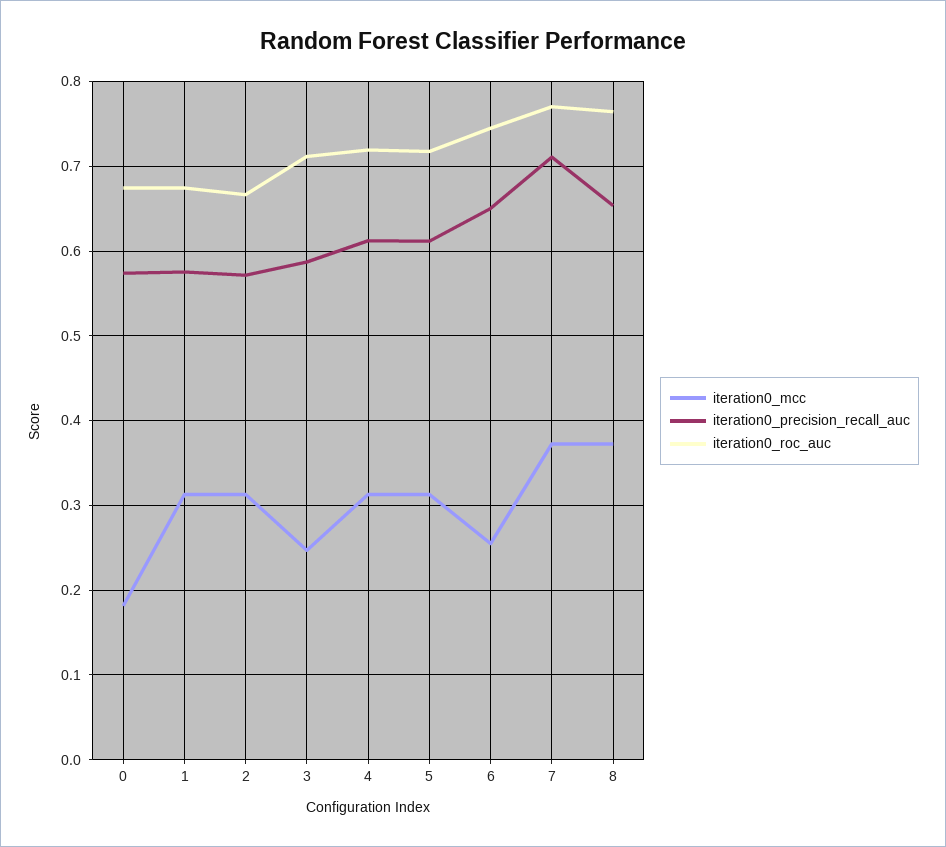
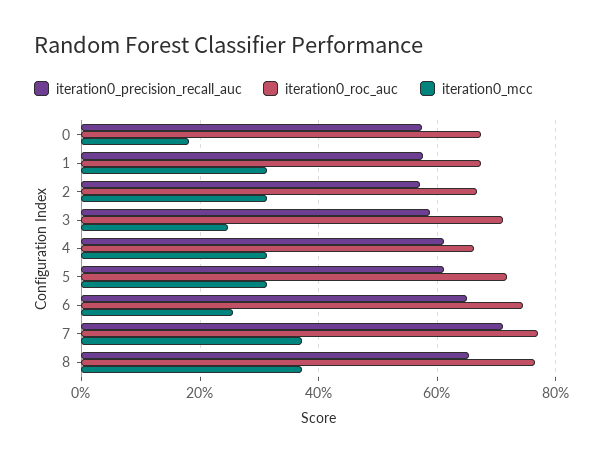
iteration0_roc_auc, 4: 0.72 -> 0.66

